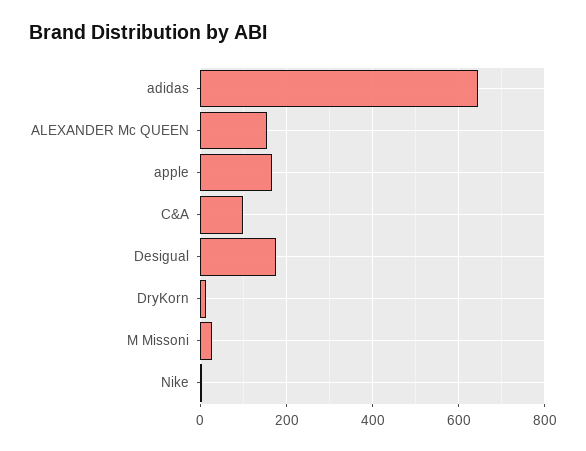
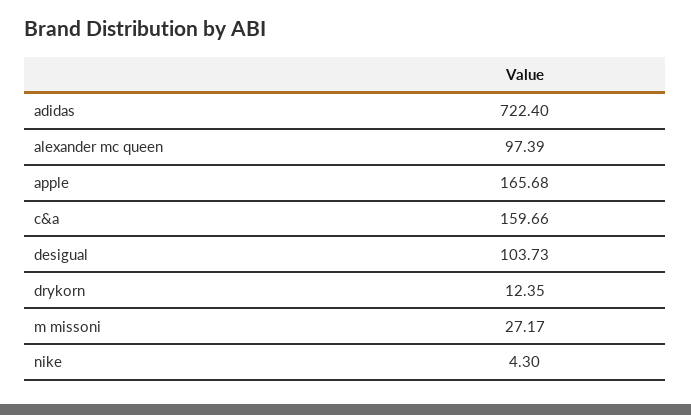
adidas: 640 -> 722.4
ALEXANDER Mc QUEEN: 160 -> 97.39
C&A: 100 -> 159.66
Desigual: 180 -> 103.73

